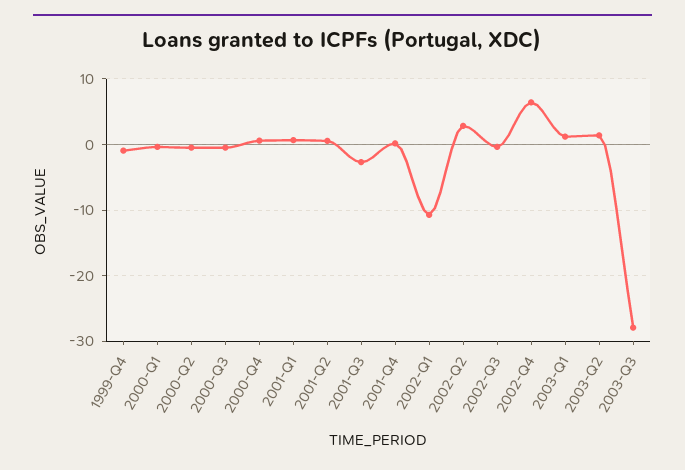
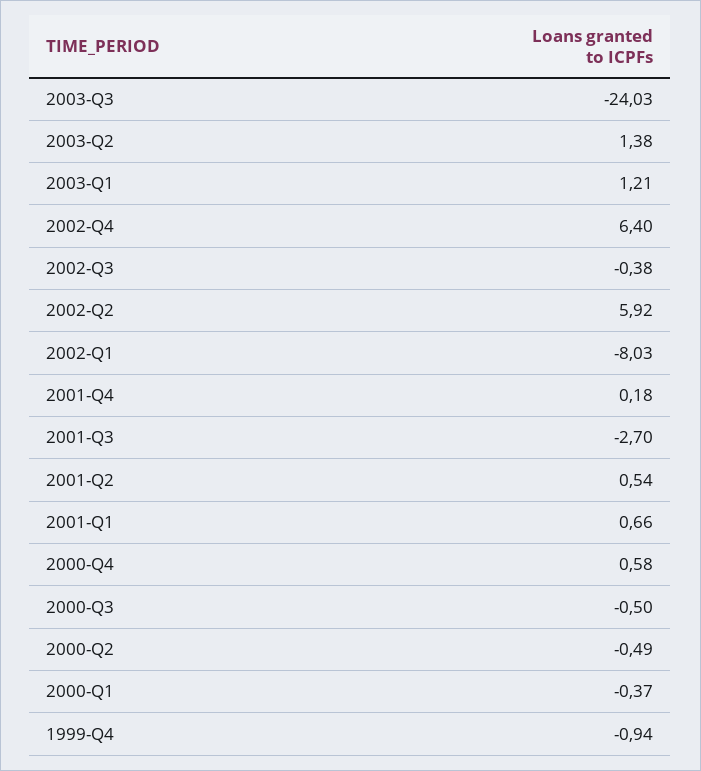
2002-Q1: -11 -> -8.03
2002-Q2: 3 -> 5.92
2003-Q3: -28 -> -24.03

